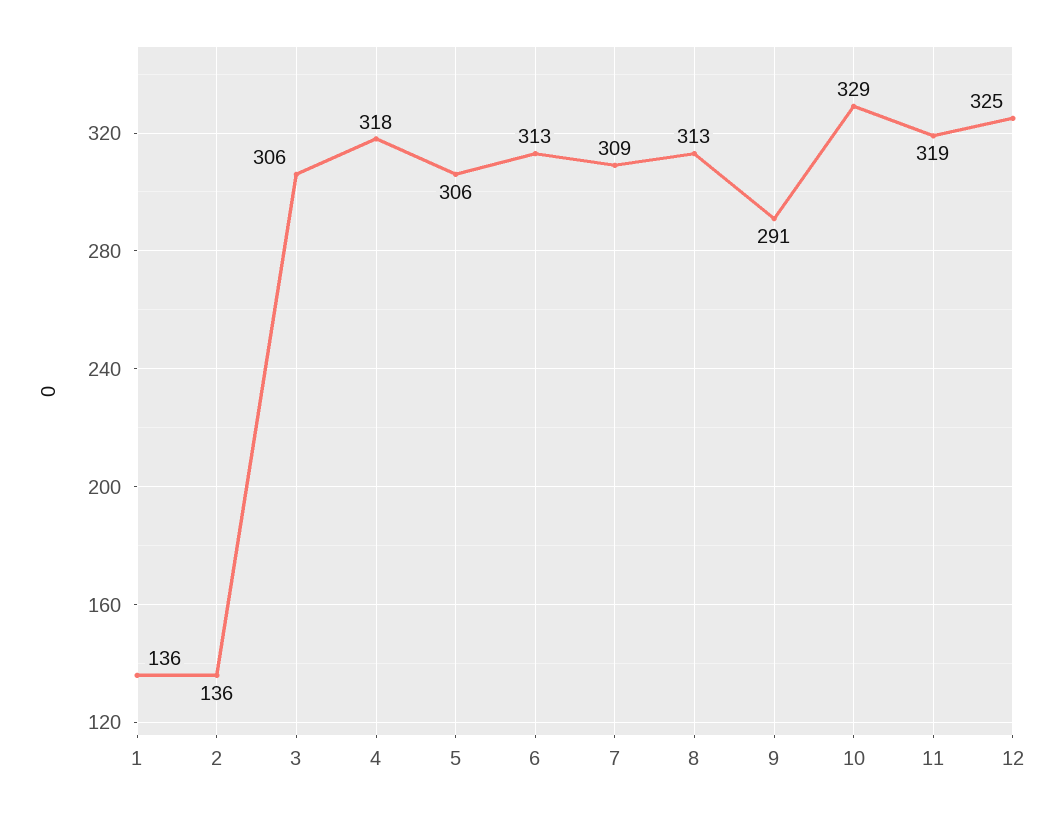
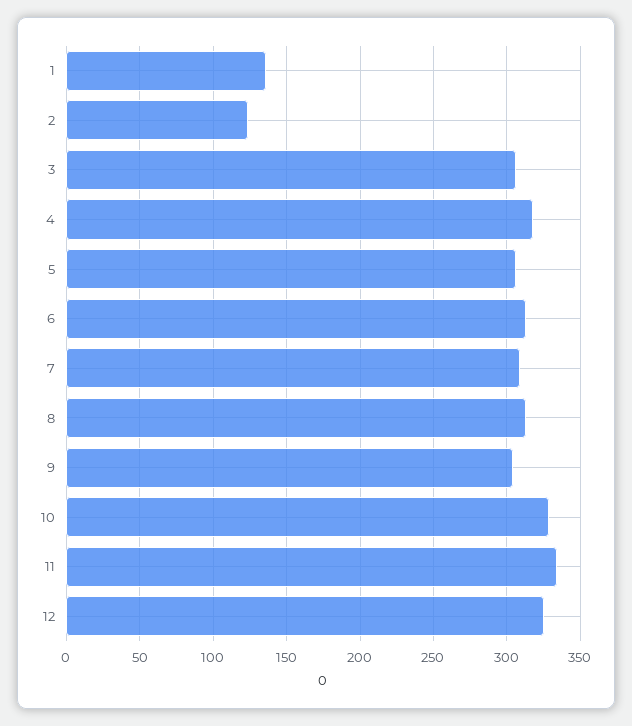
2: 136 -> 125
9: 291 -> 305
11: 319 -> 335

